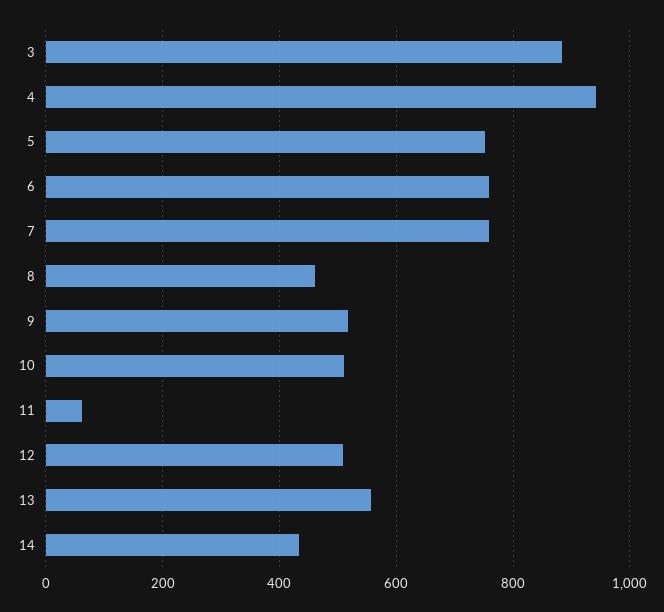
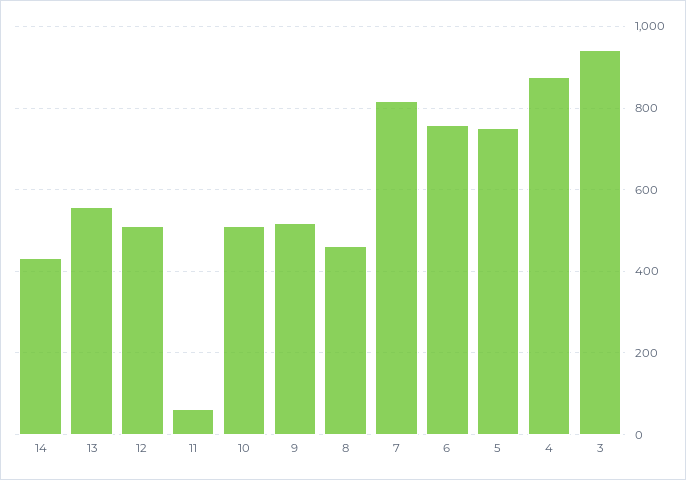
3: 880 -> 940
4: 940 -> 880
7: 760 -> 820

